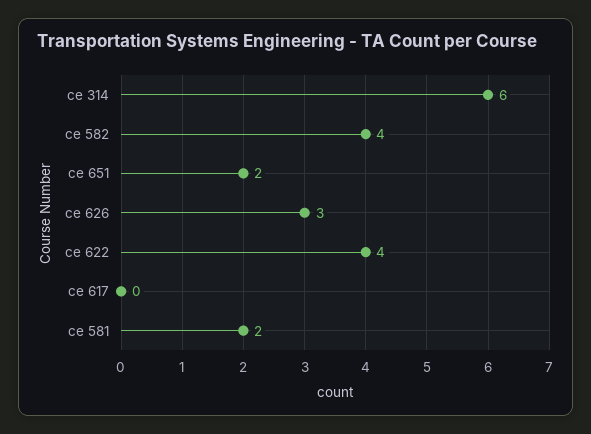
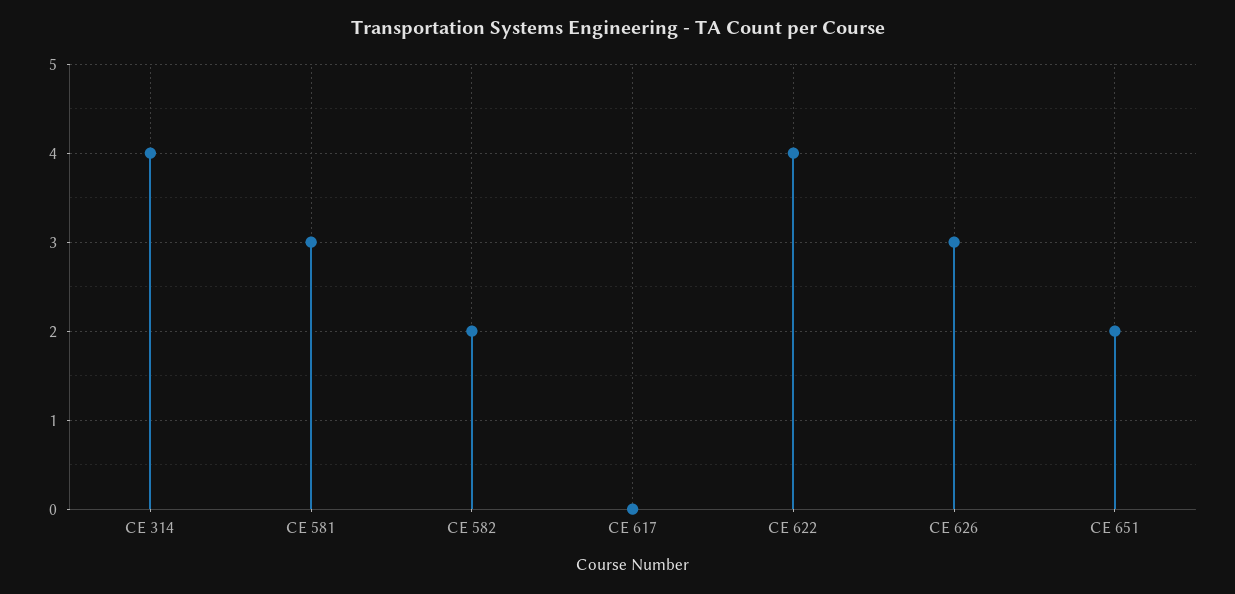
ce 314: 6 -> 4
ce 582: 4 -> 2
ce 581: 2 -> 3

